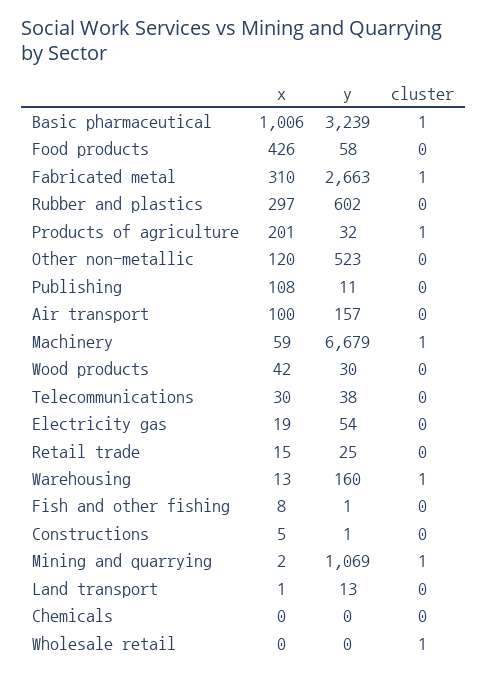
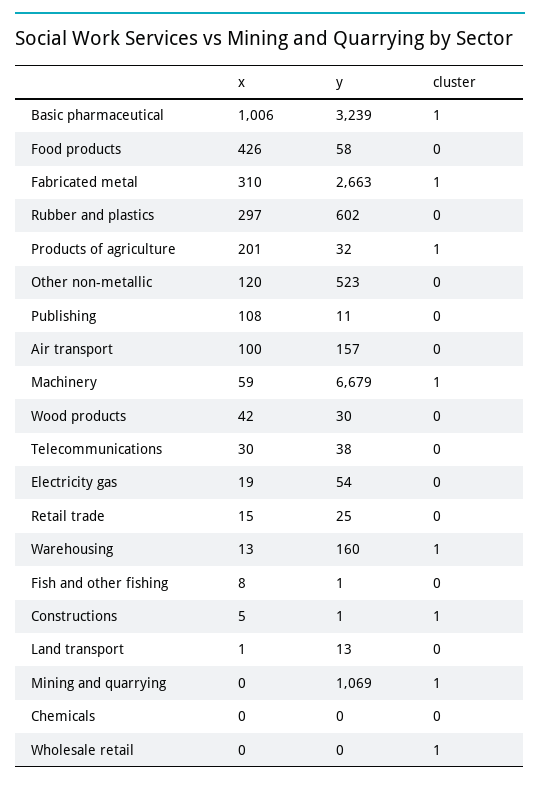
cluster, Constructions: 0 -> 1
x, Mining and quarrying: 2 -> 0

